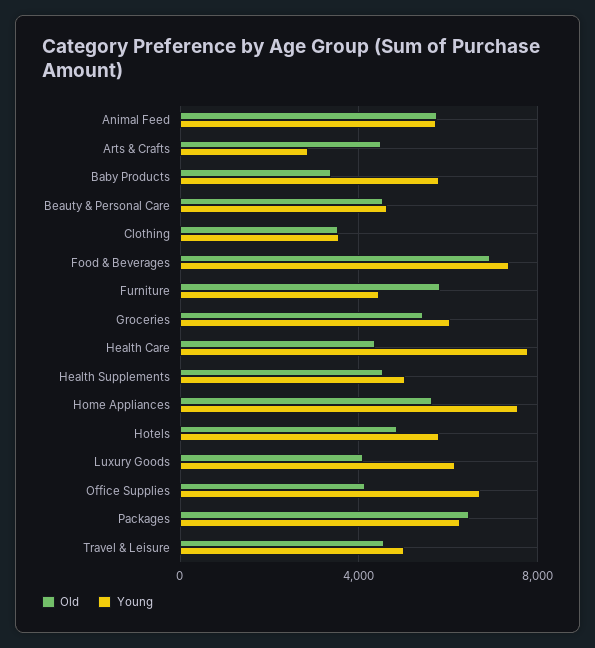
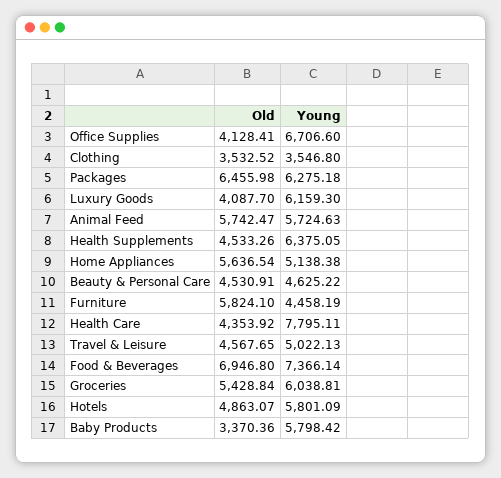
Old, Arts & Crafts: 4500 -> none
Young, Arts & Crafts: 3000 -> none
Young, Health Supplements: 5000 -> 6375.05
Young, Home Appliances: 7500 -> 5138.38

